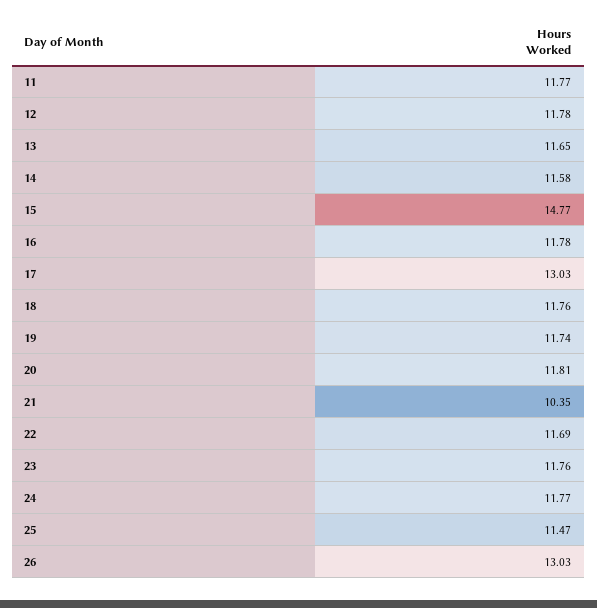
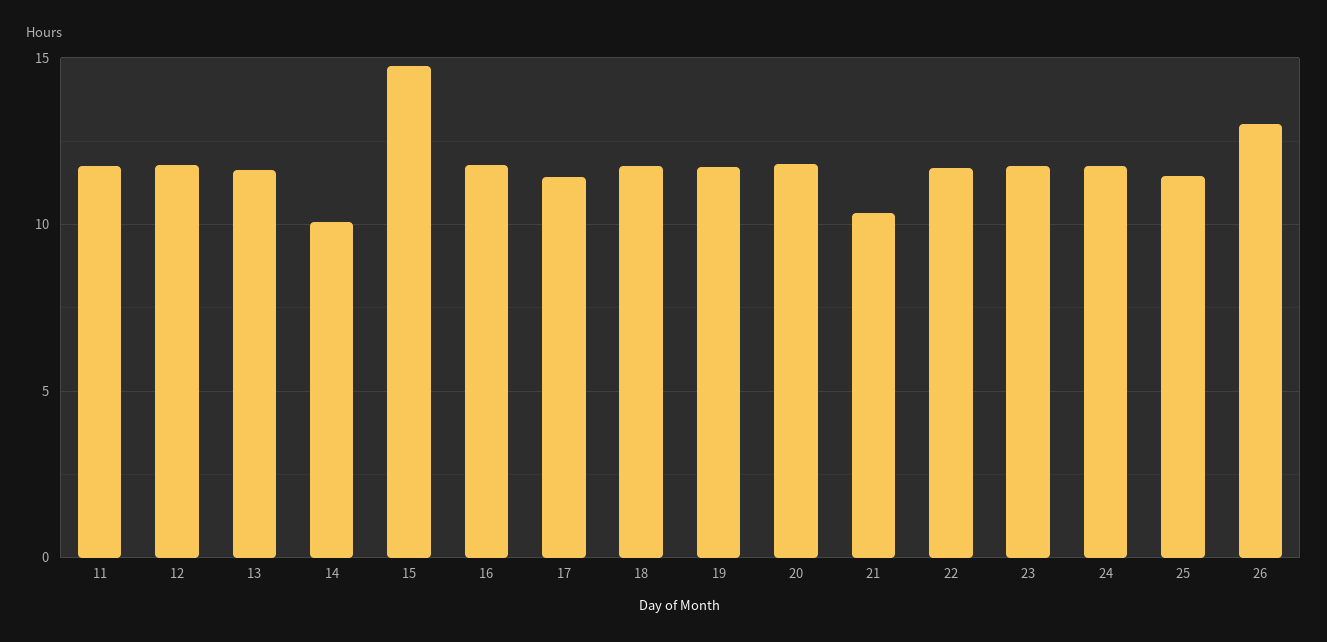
14: 11.58 -> 10
17: 13.03 -> 11.5

